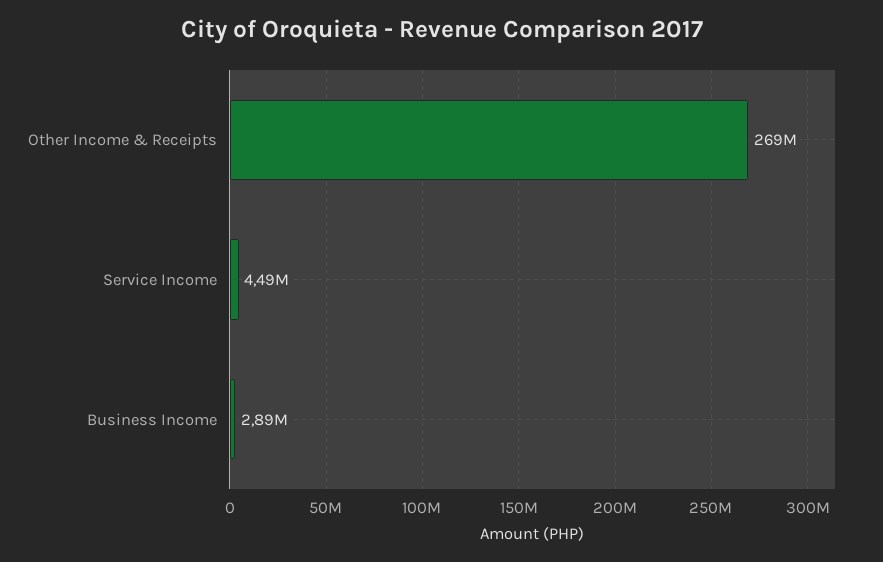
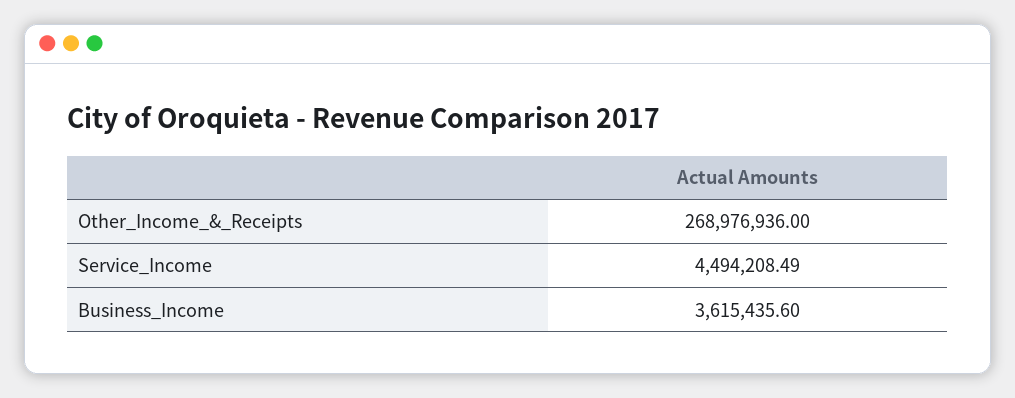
Business Income: 2890000 -> 3615435.6

